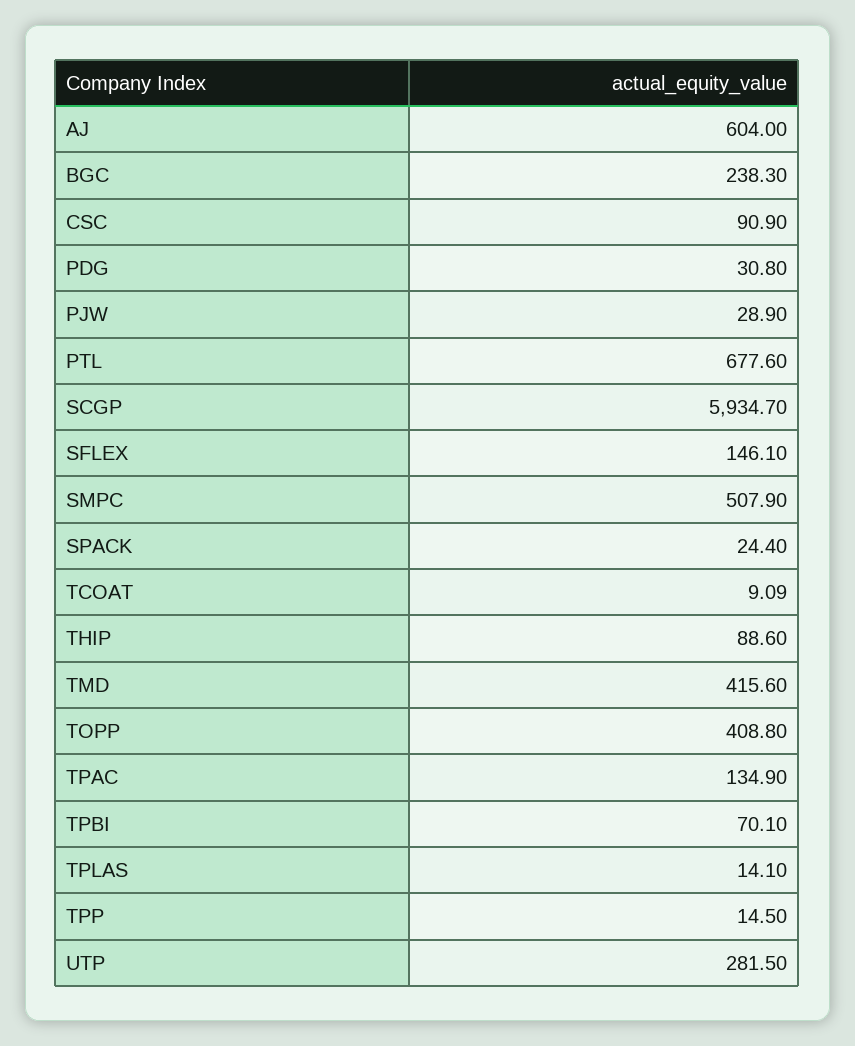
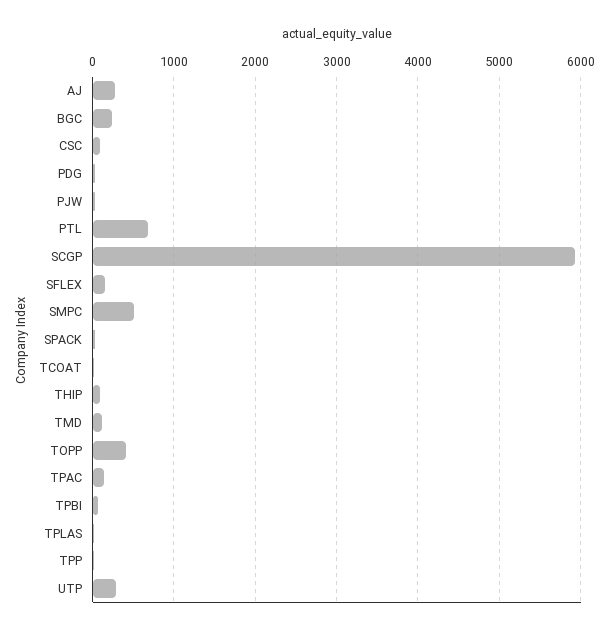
AJ: 604 -> 300
TMD: 415.6 -> 100

